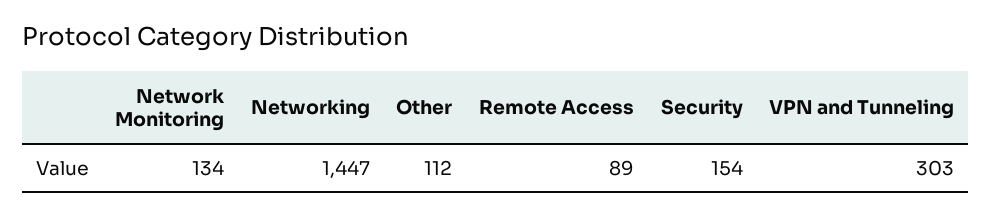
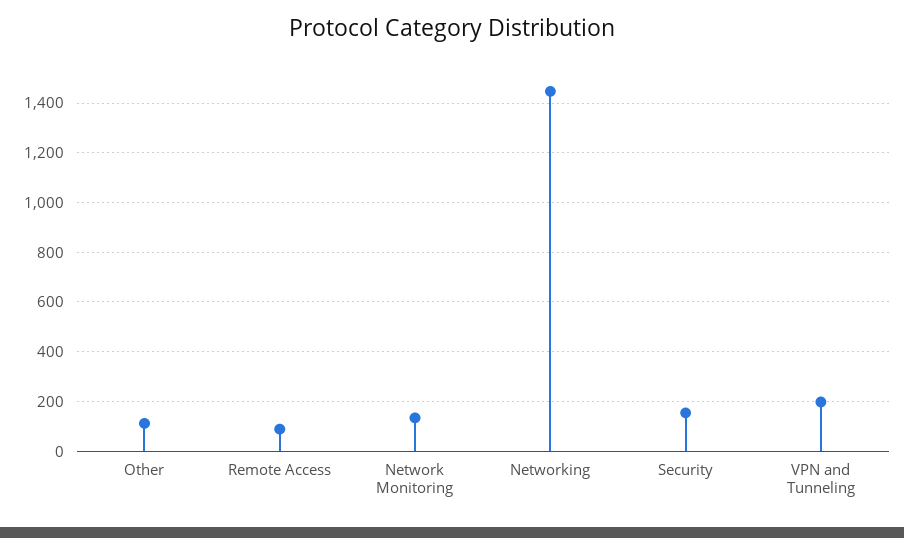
VPN and Tunneling: 303 -> 200

